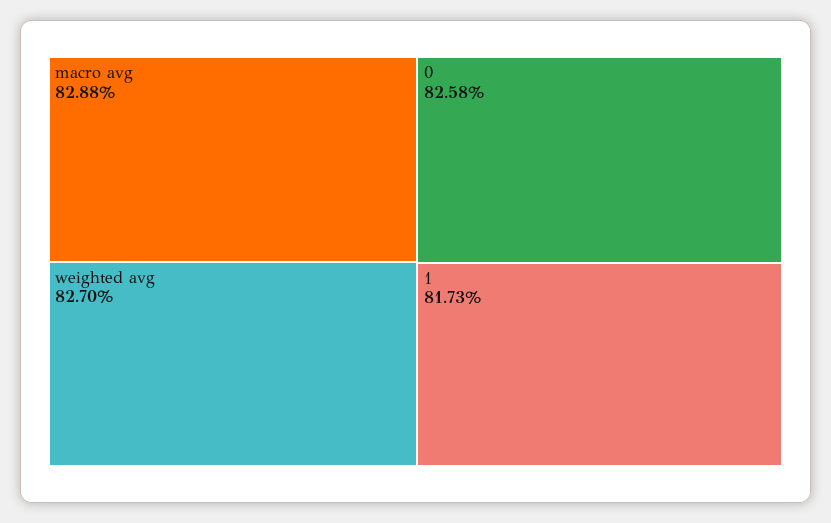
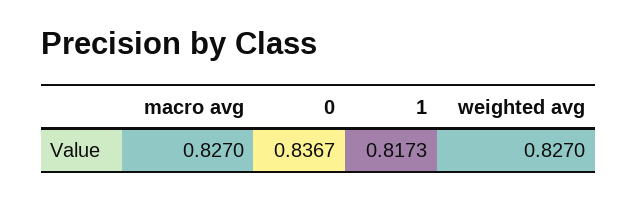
macro avg: 0.8288 -> 0.827
0: 0.8258 -> 0.8367

